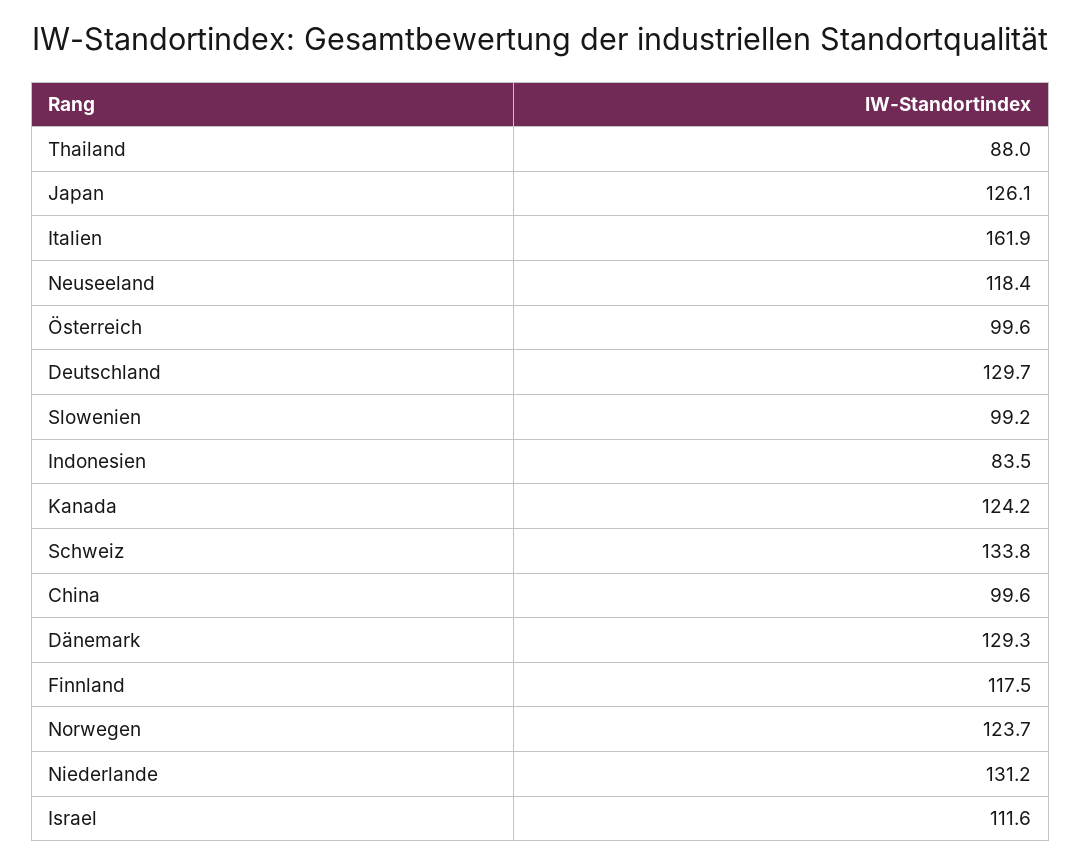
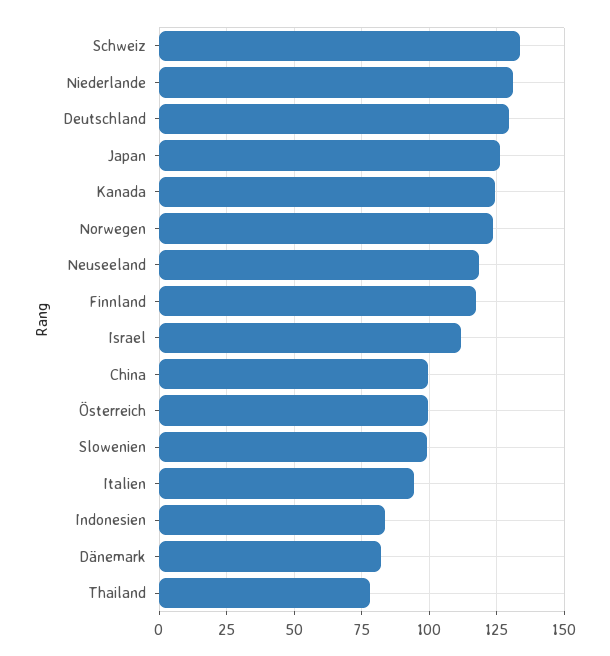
Thailand: 88 -> 77.5
Italien: 161.9 -> 95
Dänemark: 129.3 -> 82.5

